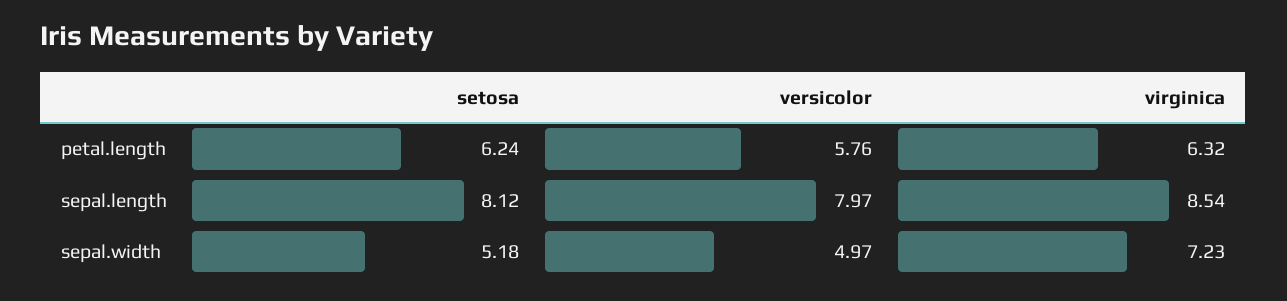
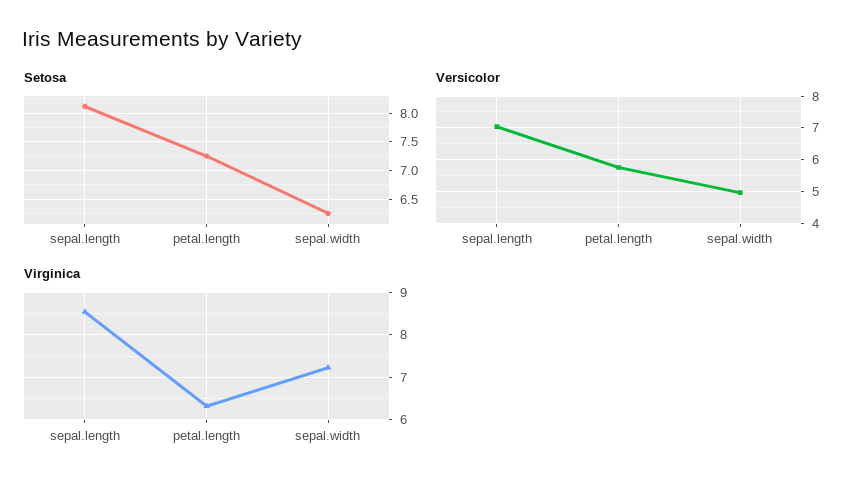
setosa, petal.length: 6.24 -> 7.25
versicolor, sepal.length: 7.97 -> 7
setosa, sepal.width: 5.18 -> 6.25

